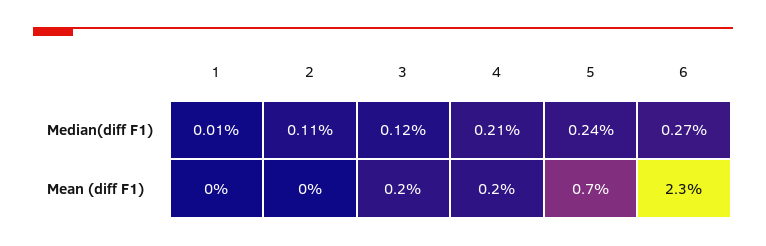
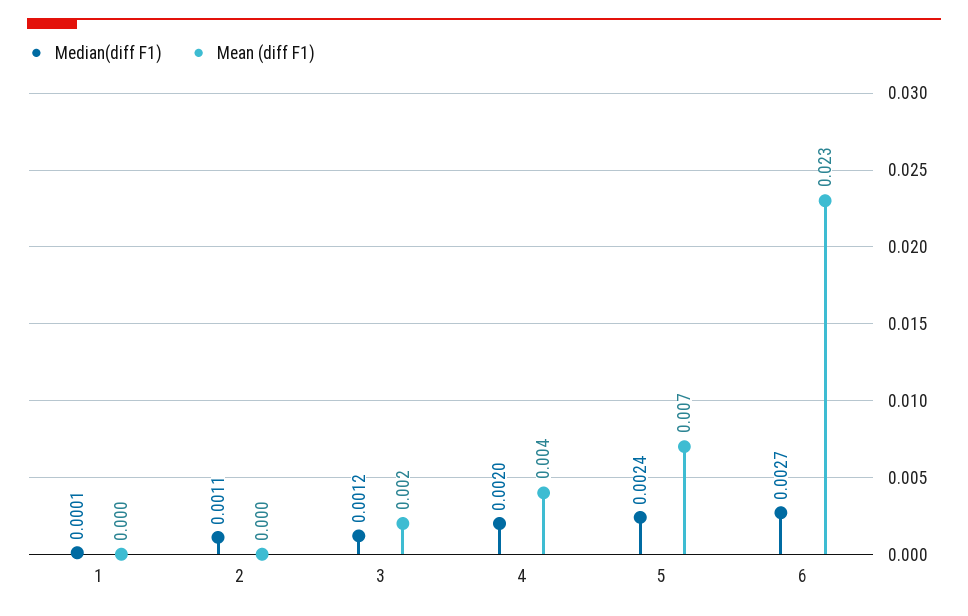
Median(diff F1), 4: 0.0021 -> 0.002
Mean (diff F1), 4: 0.002 -> 0.004

